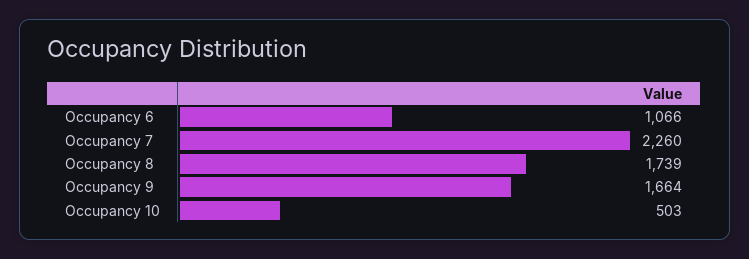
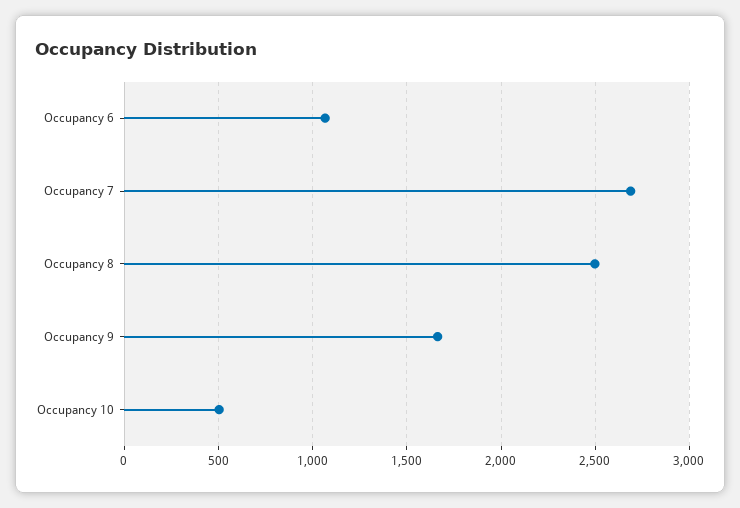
Occupancy 7: 2260 -> 2700
Occupancy 8: 1739 -> 2500

